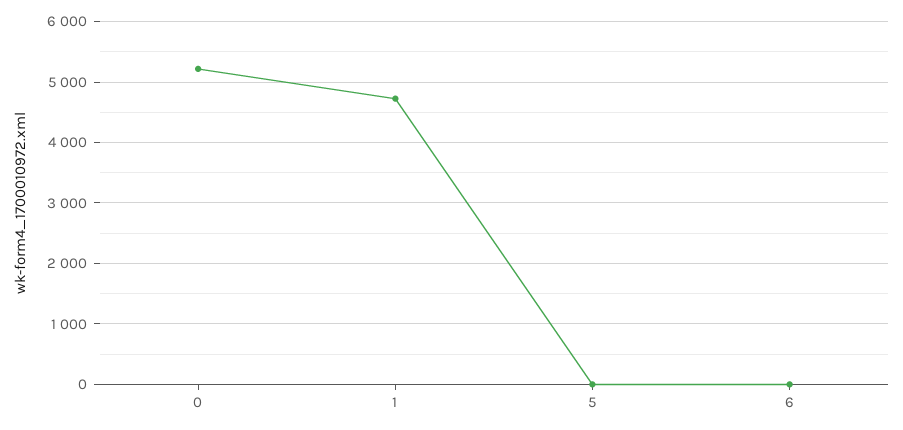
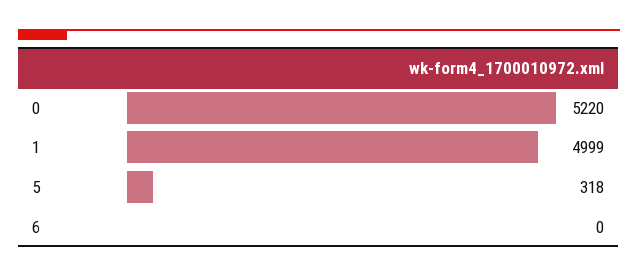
1: 4700 -> 4999
5: 0 -> 318

